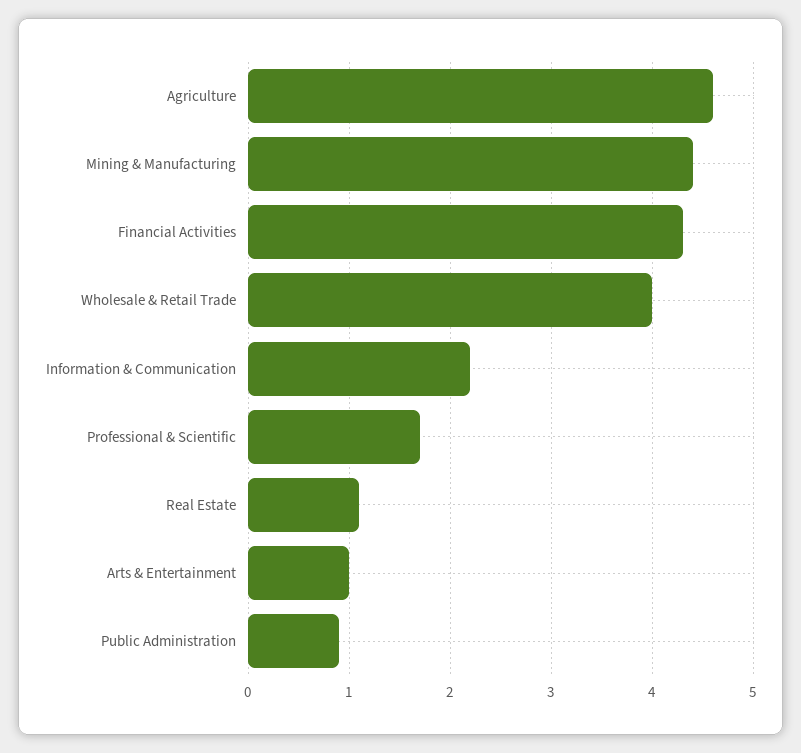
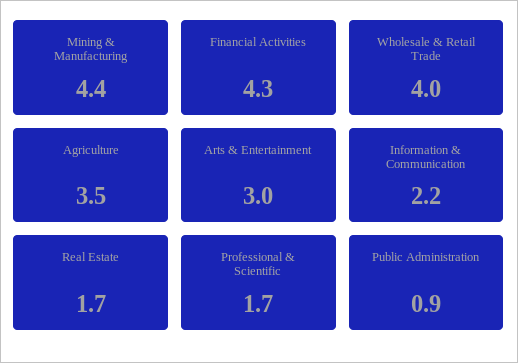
Agriculture: 4.6 -> 3.5
Real Estate: 1.1 -> 1.7
Arts & Entertainment: 1 -> 3

